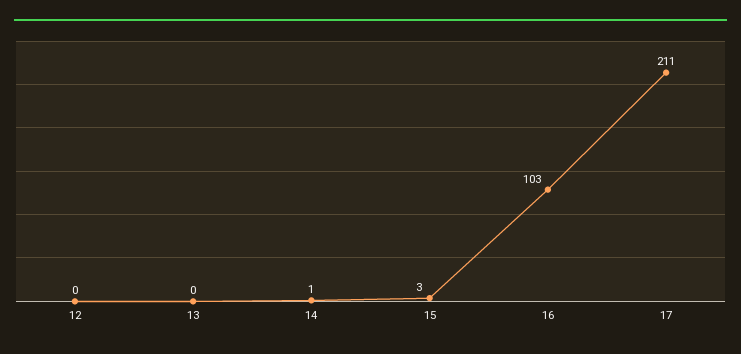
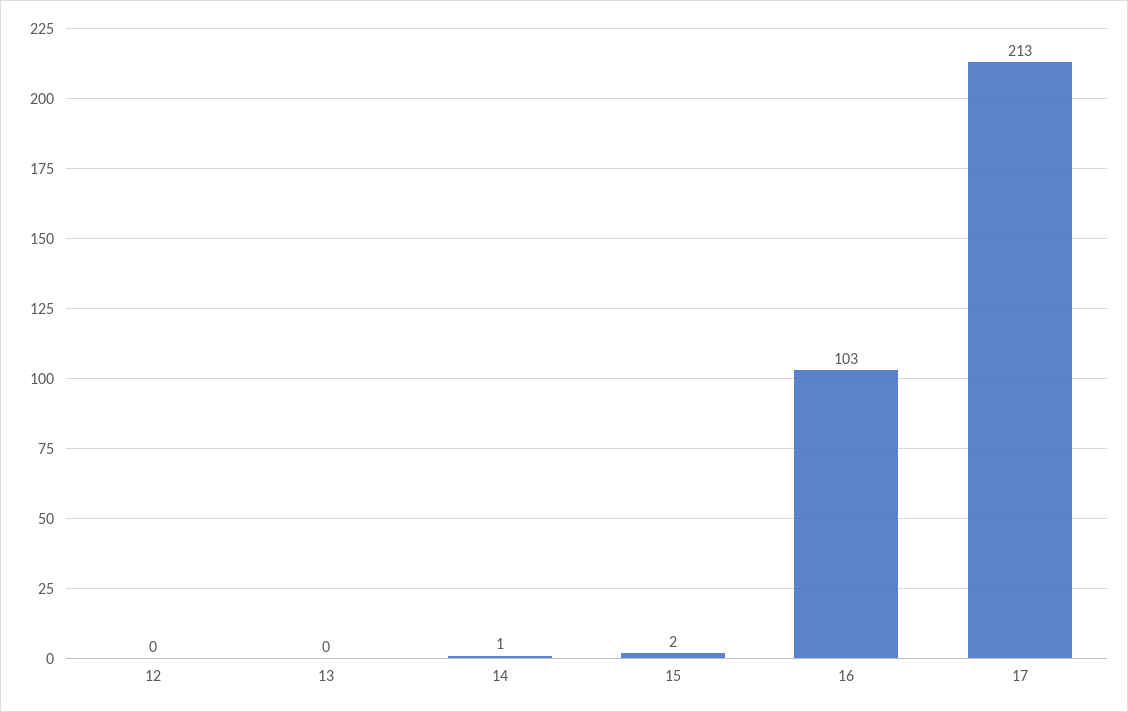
15: 3 -> 2
17: 211 -> 213

